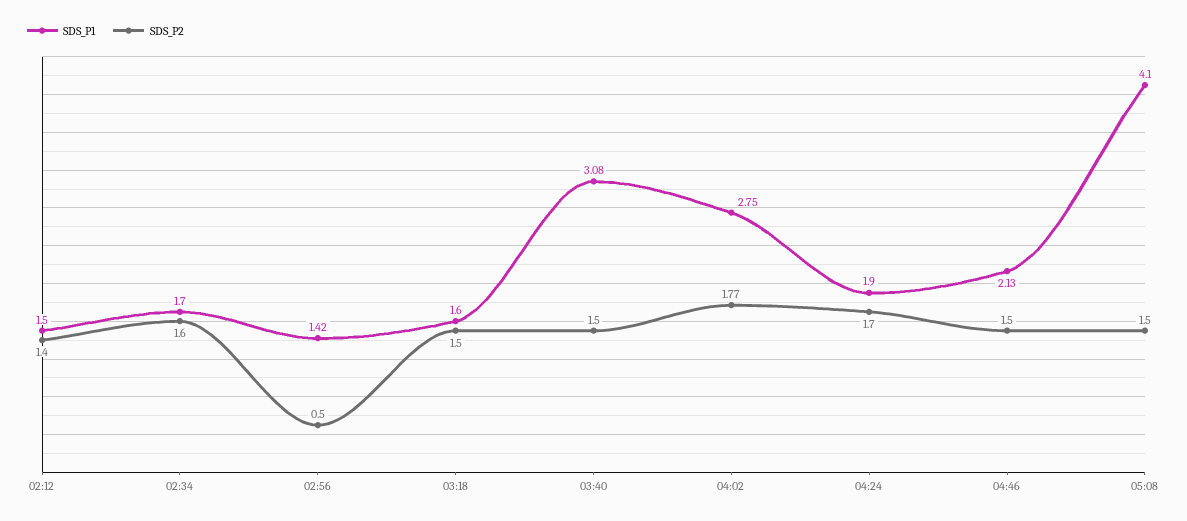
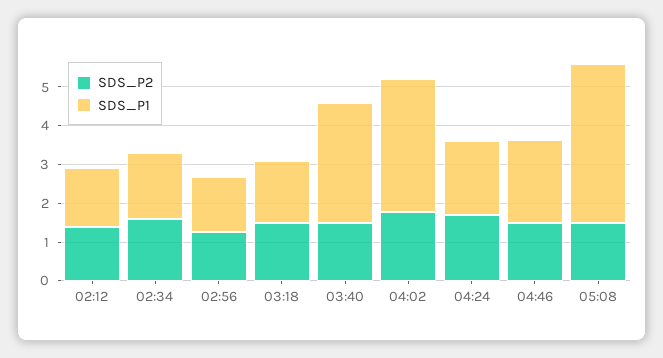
SDS_P2, 02:56: 0.5 -> 1.25
SDS_P1, 04:02: 2.75 -> 3.5

